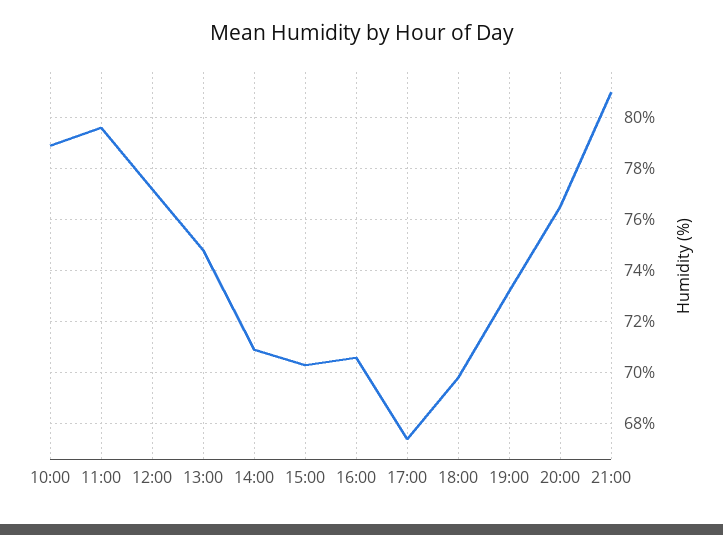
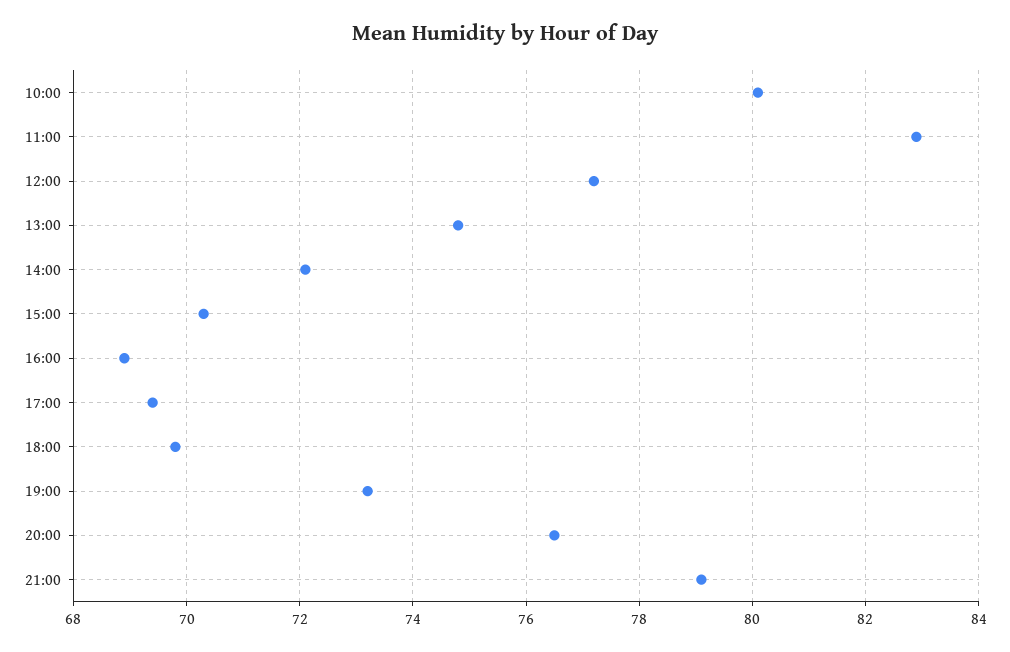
10:00: 79 -> 80
11:00: 79.5 -> 83
14:00: 71 -> 72
16:00: 70.5 -> 69
17:00: 67.5 -> 69.5
21:00: 81 -> 79

